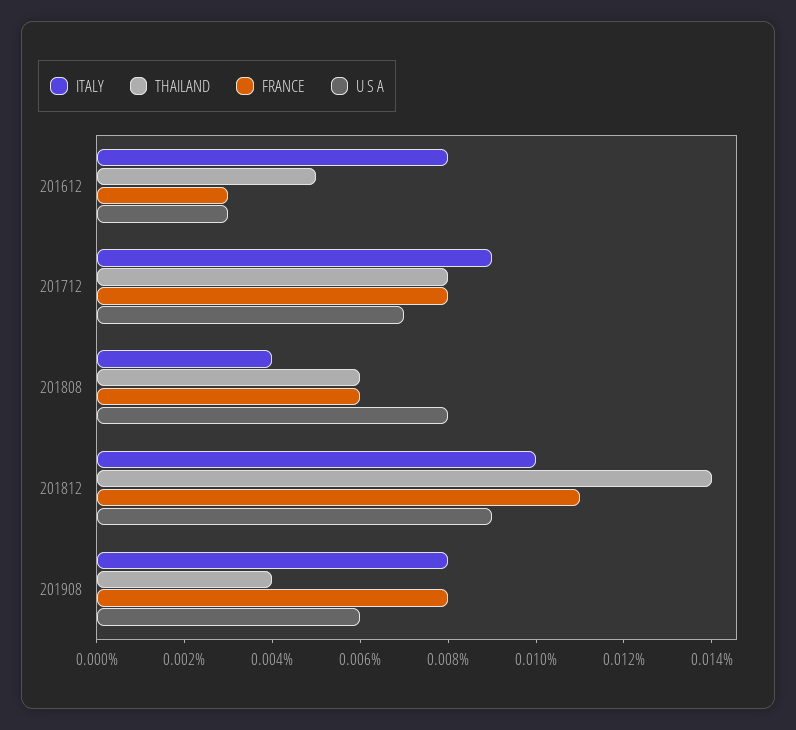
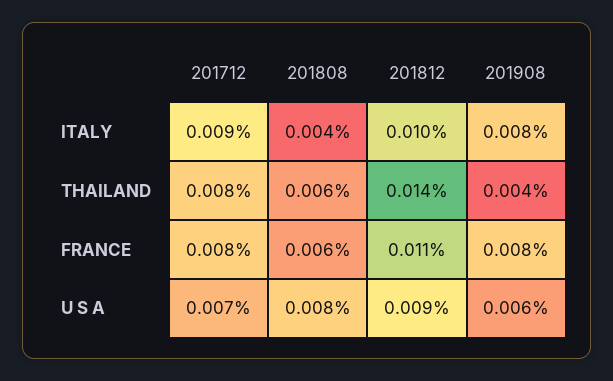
ITALY, 201612: 0.008 -> none
THAILAND, 201612: 0.005 -> none
FRANCE, 201612: 0.003 -> none
U S A, 201612: 0.003 -> none

